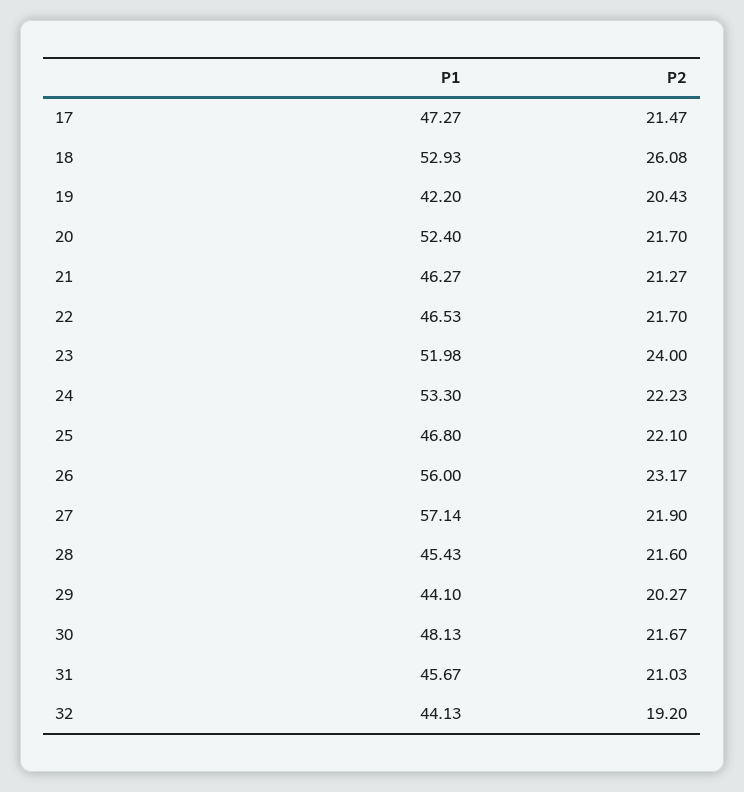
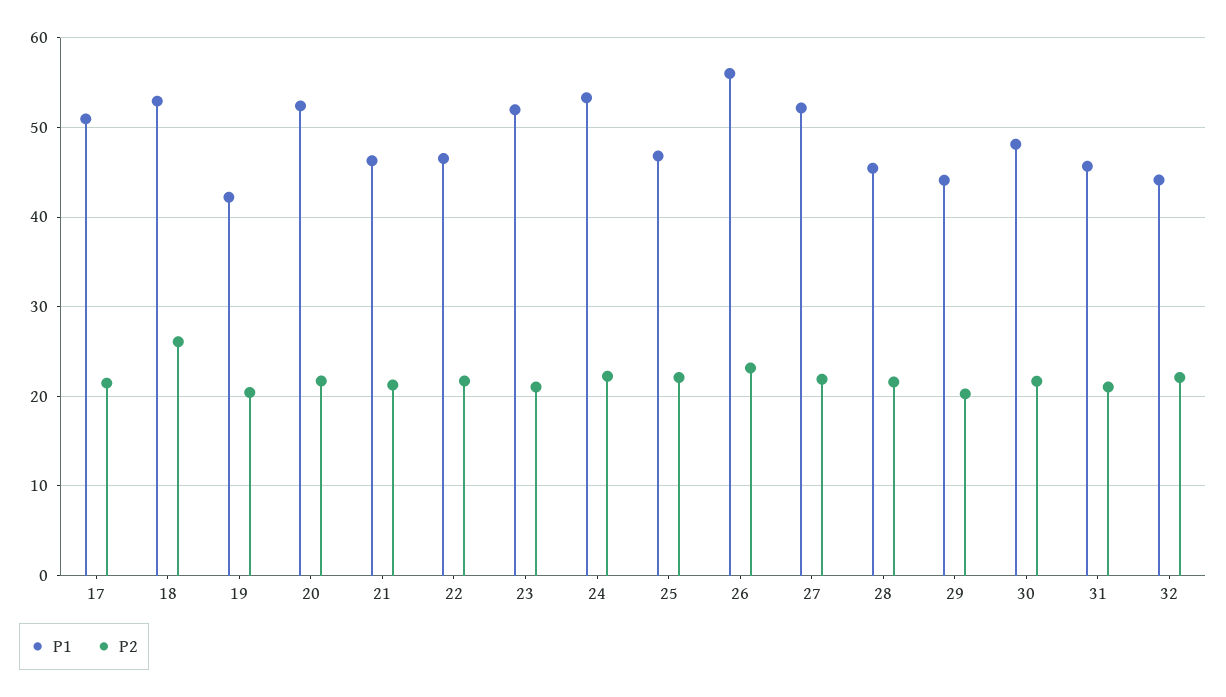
P1, 17: 47.27 -> 51
P2, 23: 24 -> 21
P1, 27: 57.14 -> 52
P2, 32: 19.2 -> 22

